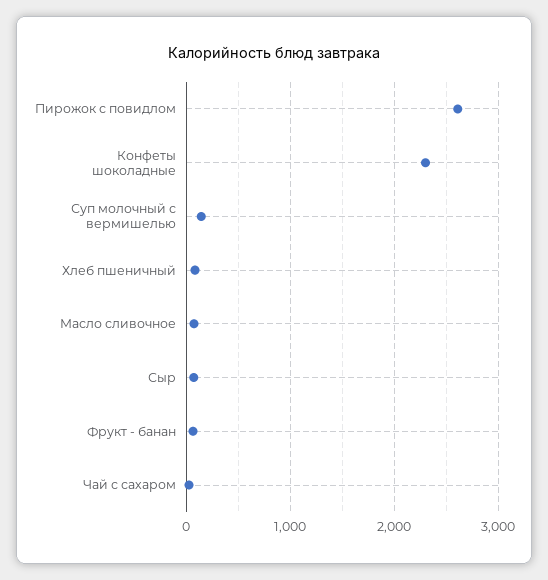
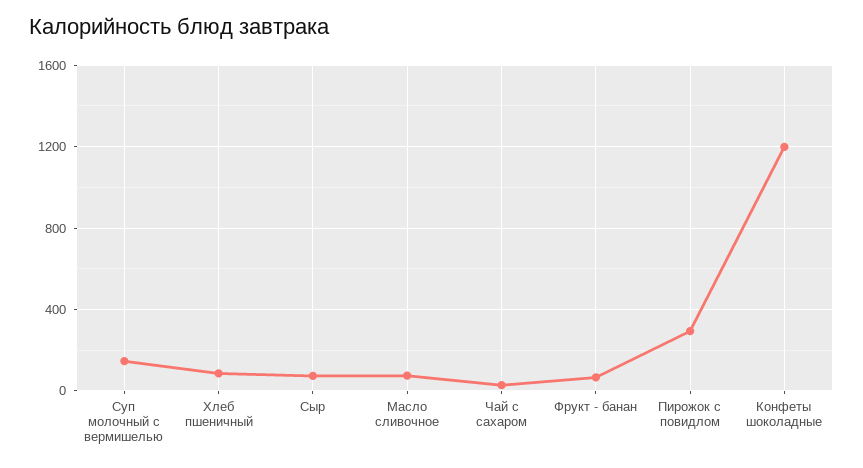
Пирожок с повидлом: 2600 -> 300
Конфеты шоколадные: 2300 -> 1200

